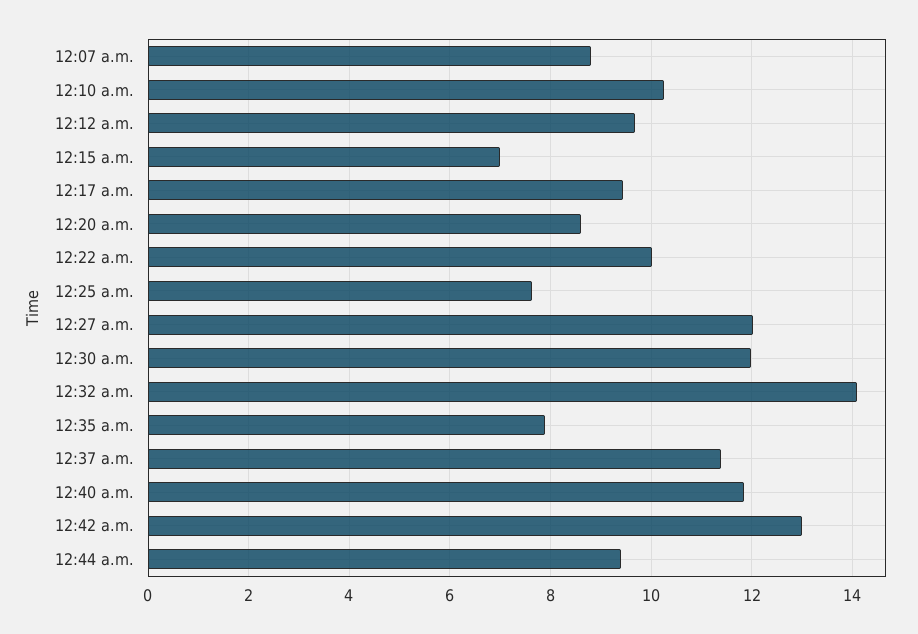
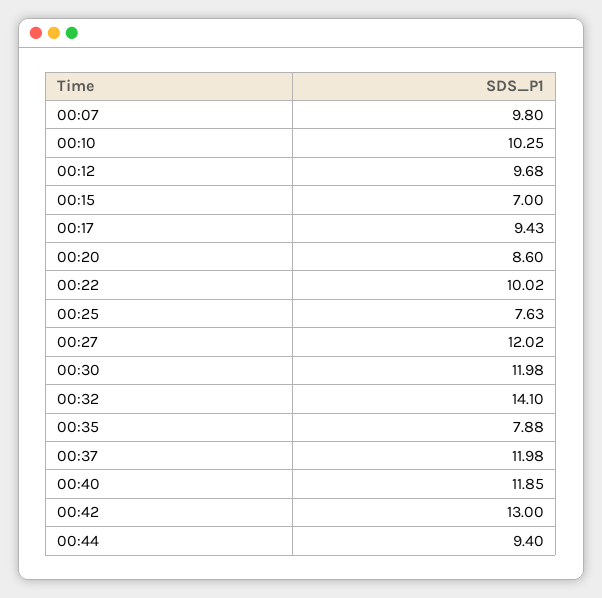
12:07 a.m.: 8.8 -> 9.8
12:37 a.m.: 11.4 -> 11.98

